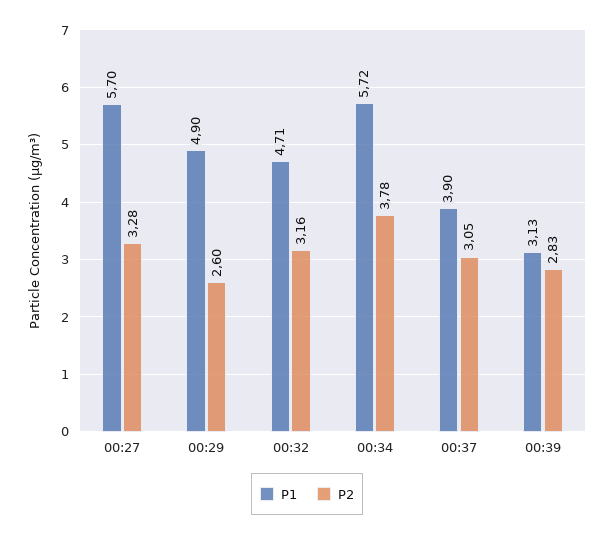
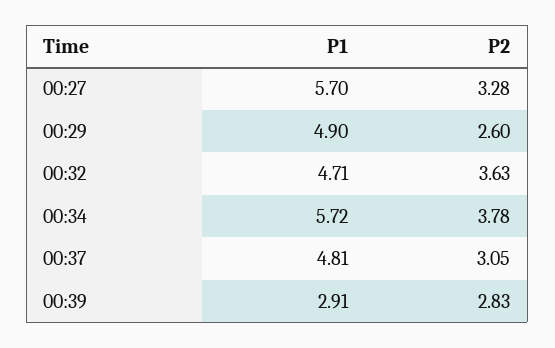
P2, 00:32: 3.16 -> 3.63
P1, 00:37: 3.9 -> 4.81
P1, 00:39: 3.13 -> 2.91

